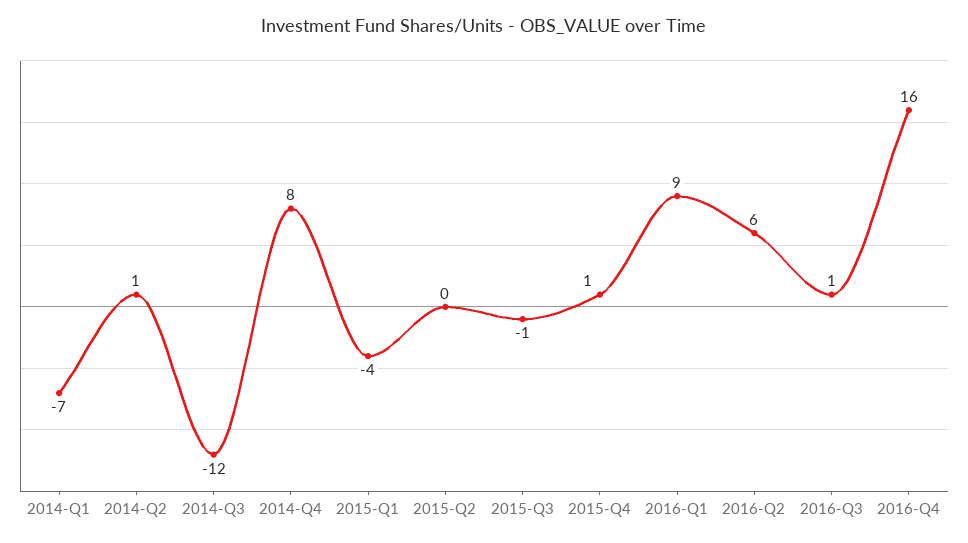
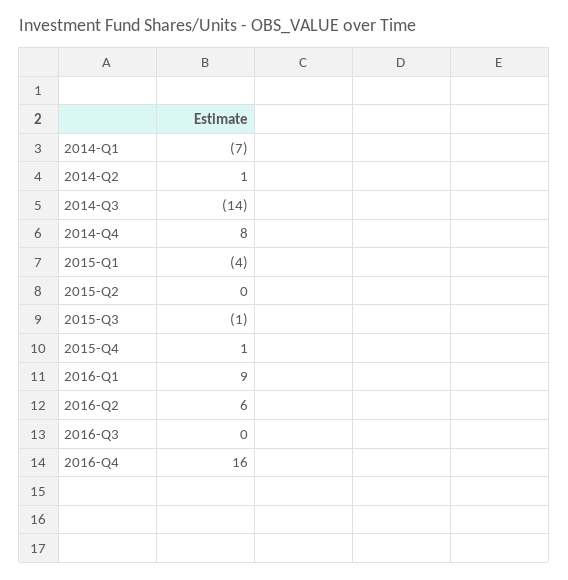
2014-Q3: -12 -> -14
2016-Q3: 1 -> 0

